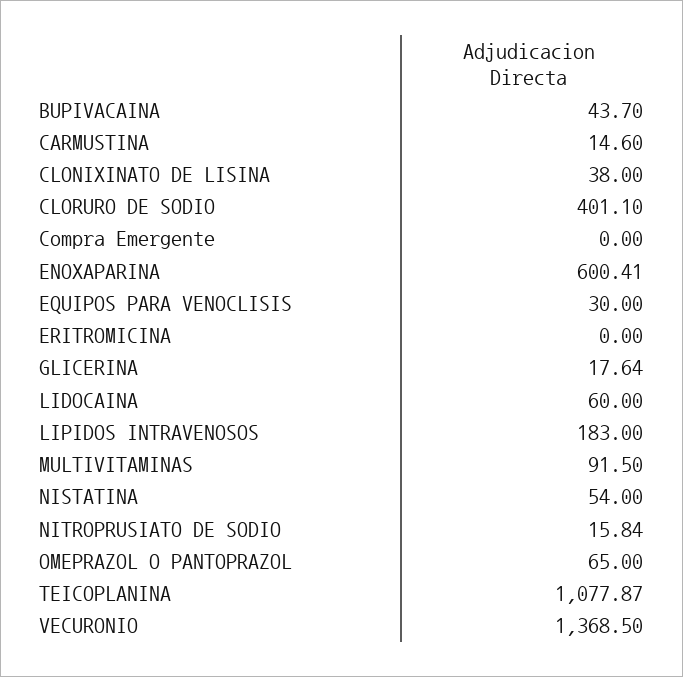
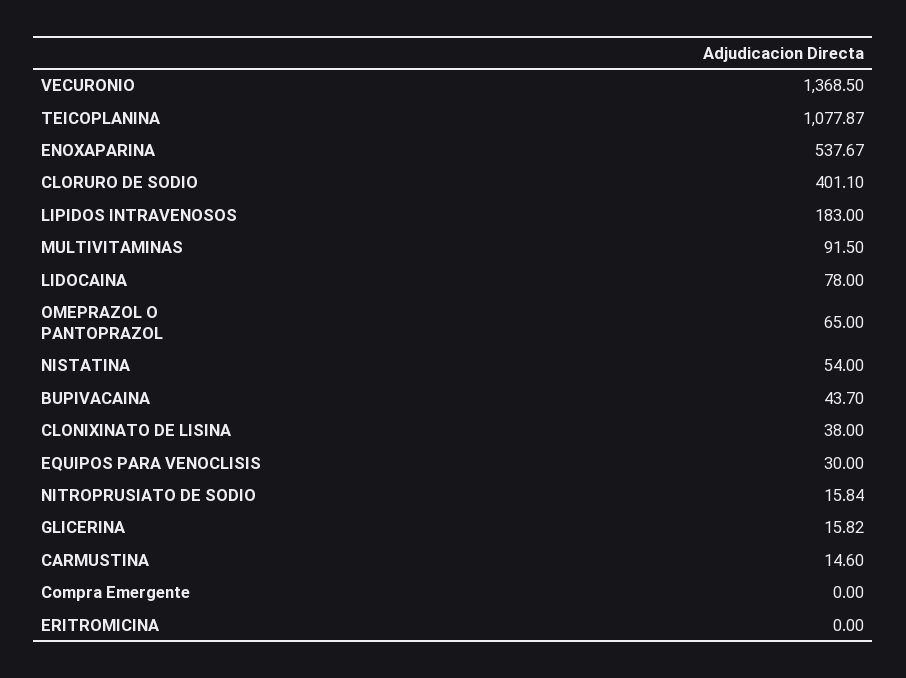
ENOXAPARINA: 600.41 -> 537.67
GLICERINA: 17.64 -> 15.82
LIDOCAINA: 60 -> 78

